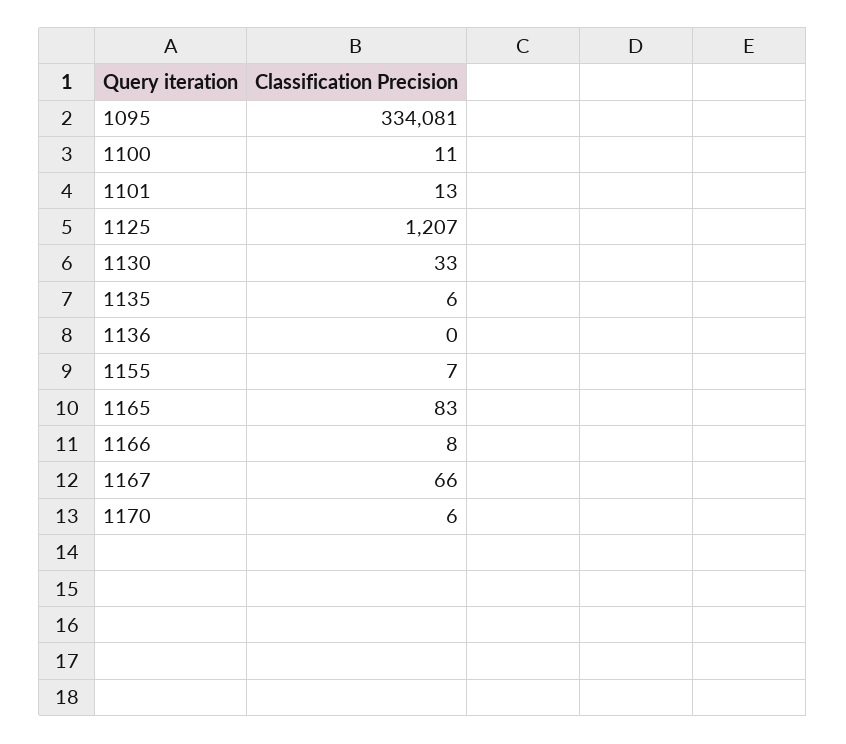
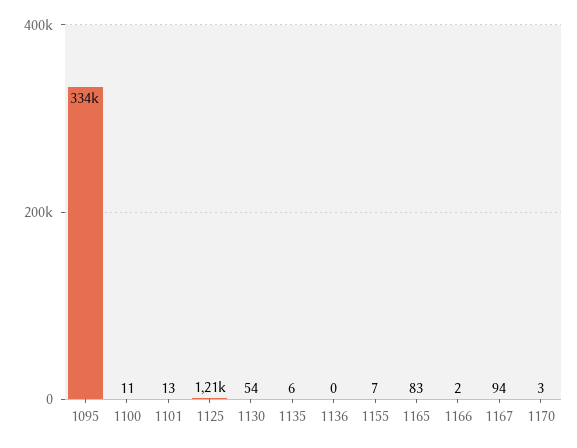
1130: 33 -> 54
1166: 8 -> 2
1167: 66 -> 94
1170: 6 -> 3

